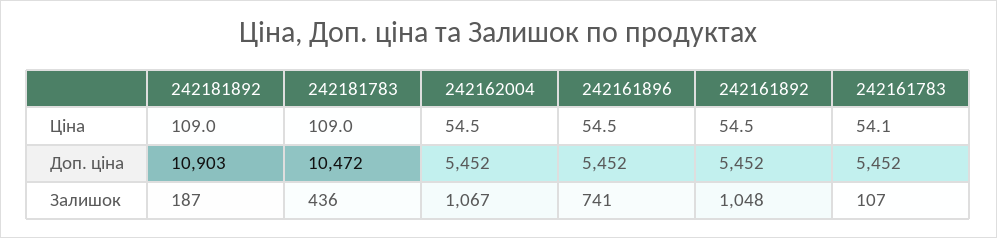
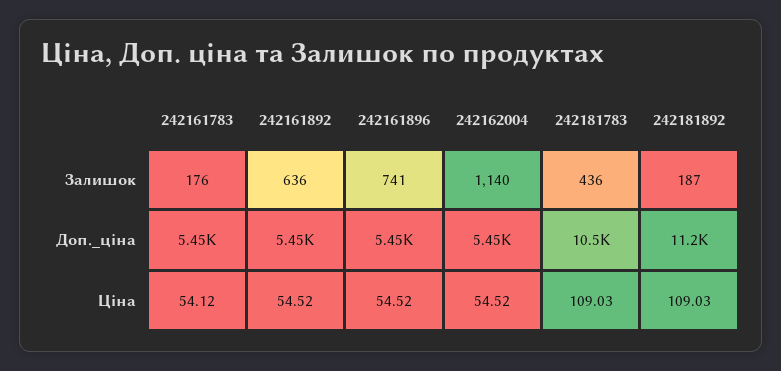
242181892, Доп. ціна: 10903 -> 11200
242162004, Залишок: 1067 -> 1140
242161892, Залишок: 1048 -> 636
242161783, Залишок: 107 -> 176

